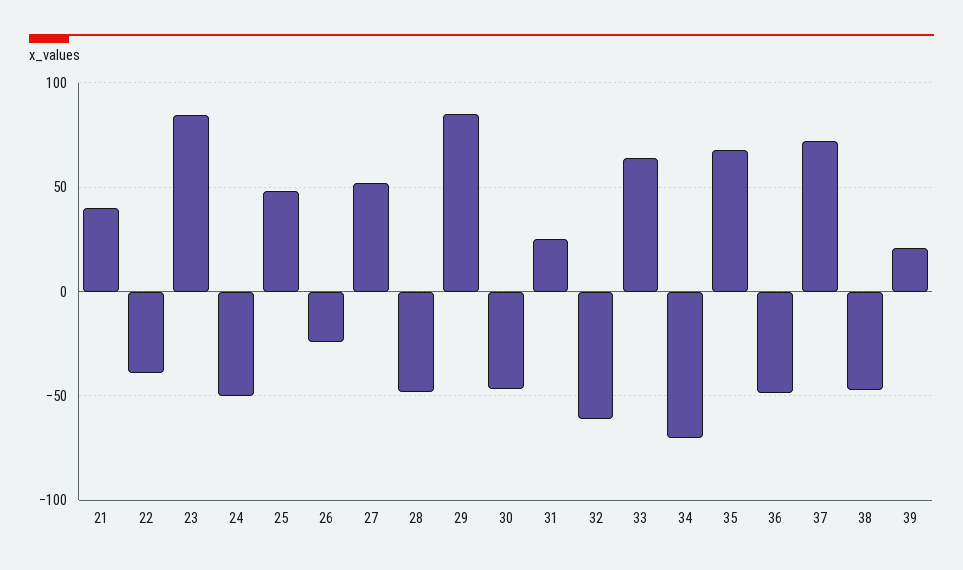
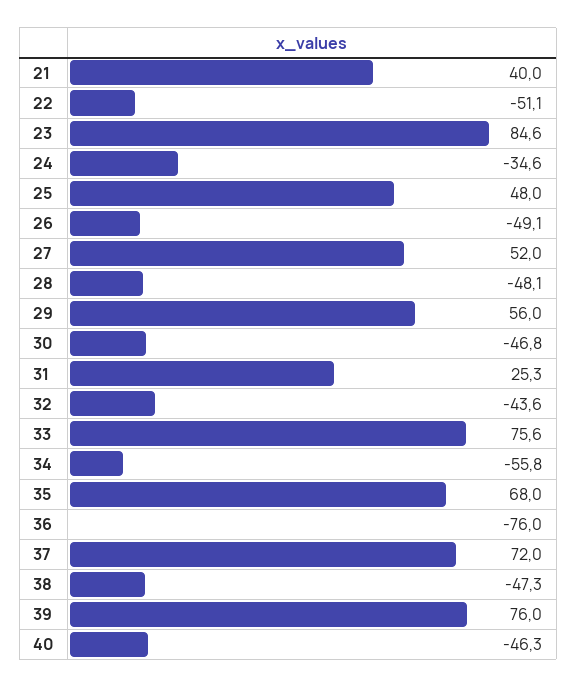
22: -40 -> -51.1
24: -50 -> -34.6
26: -25 -> -49.1
29: 85 -> 56
32: -60 -> -43.6
33: 65 -> 75.6
34: -70 -> -55.8
36: -50 -> -76
39: 20 -> 76
40: none -> -46.3

